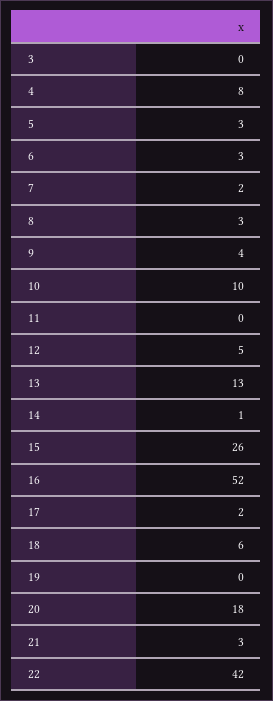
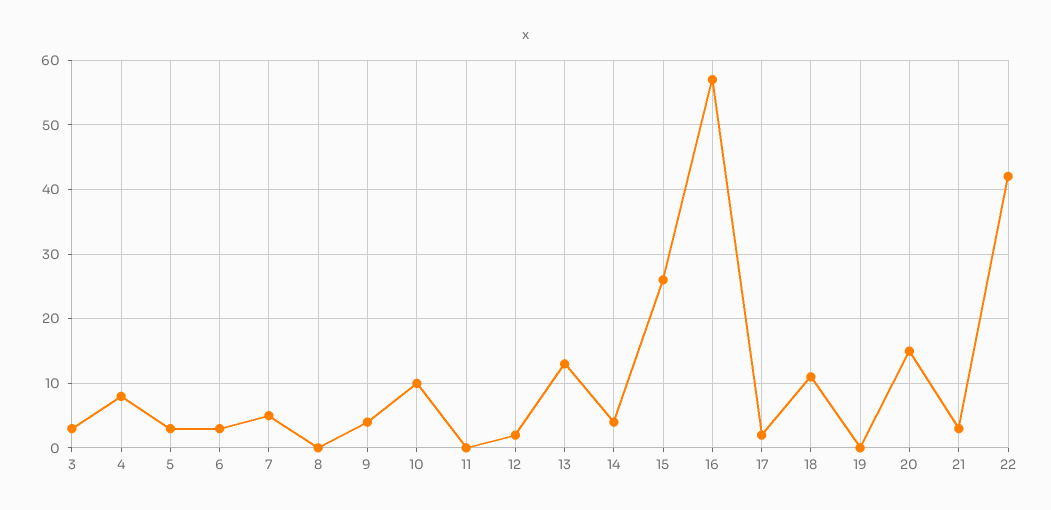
3: 0 -> 3
7: 2 -> 5
8: 3 -> 0
12: 5 -> 2
14: 1 -> 4
16: 52 -> 57
18: 6 -> 11
20: 18 -> 15

